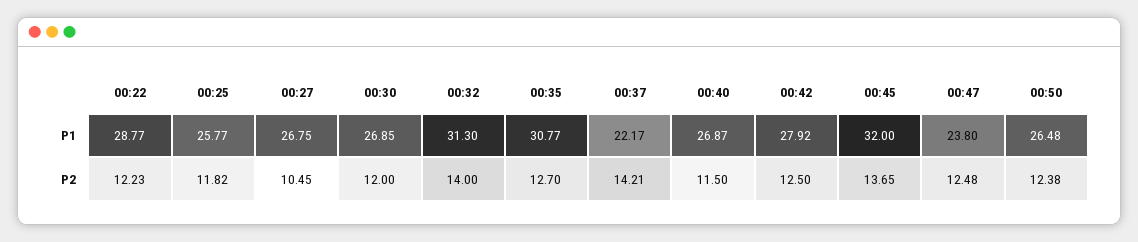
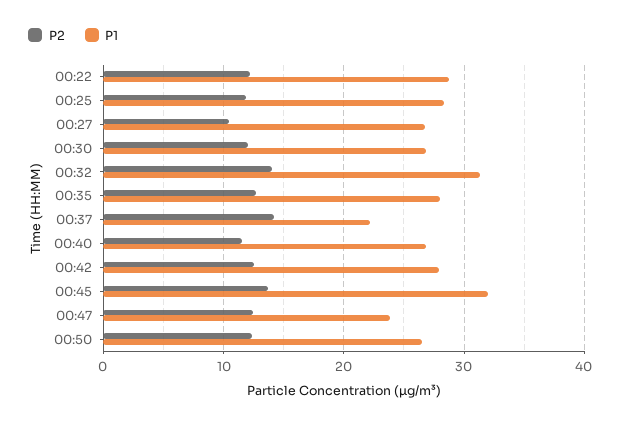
P1, 00:25: 25.77 -> 28
P1, 00:35: 30.77 -> 28

